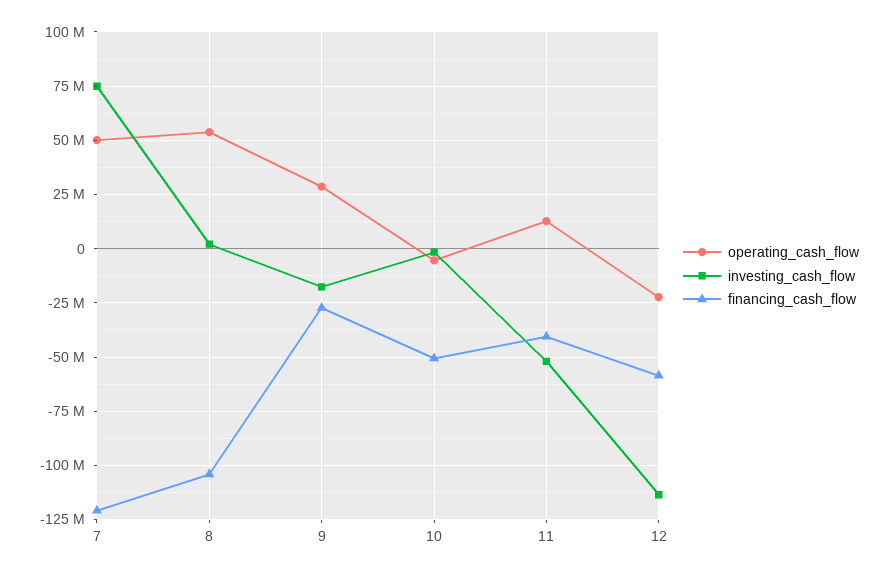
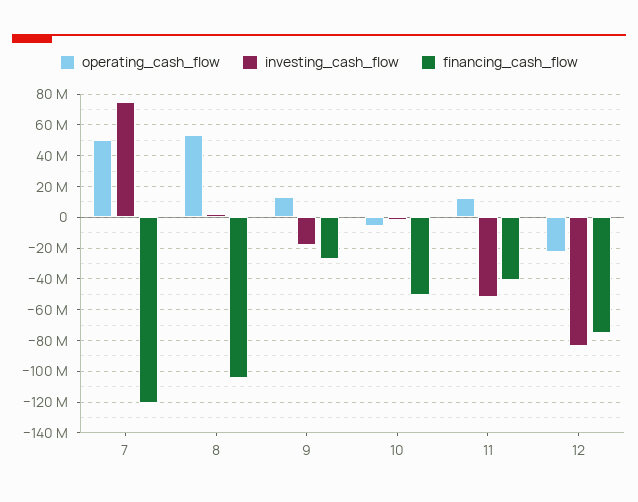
operating_cash_flow, 9: 30000000 -> 15000000
investing_cash_flow, 12: -115000000 -> -85000000
financing_cash_flow, 12: -60000000 -> -75000000

